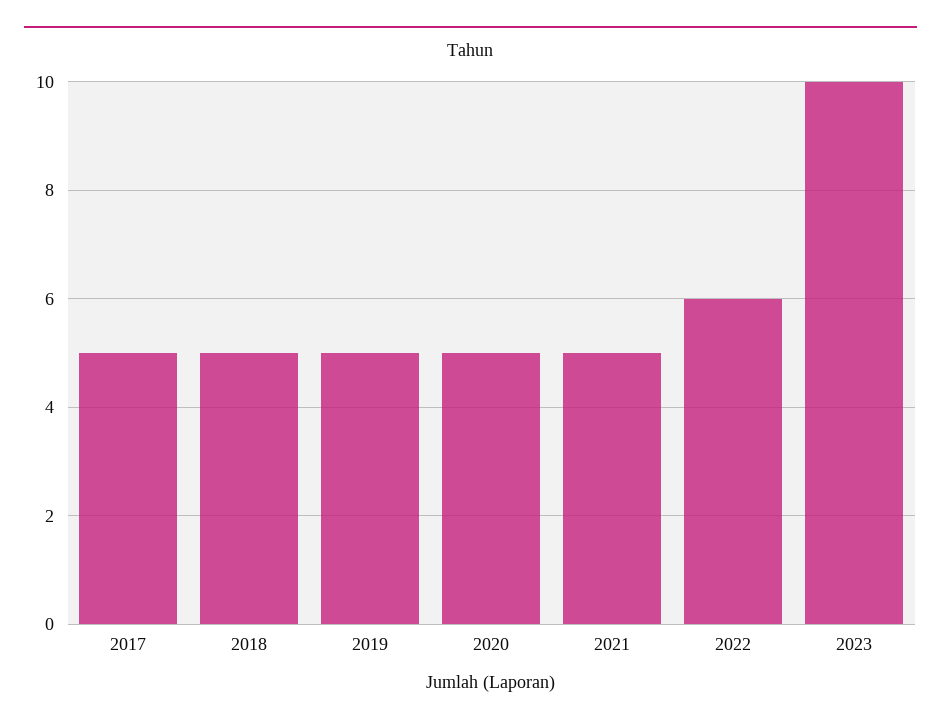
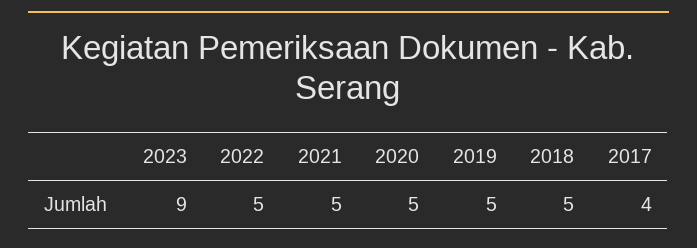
2017: 5 -> 4
2022: 6 -> 5
2023: 10 -> 9

